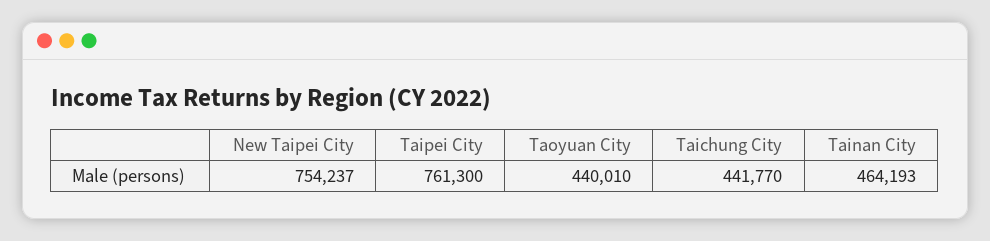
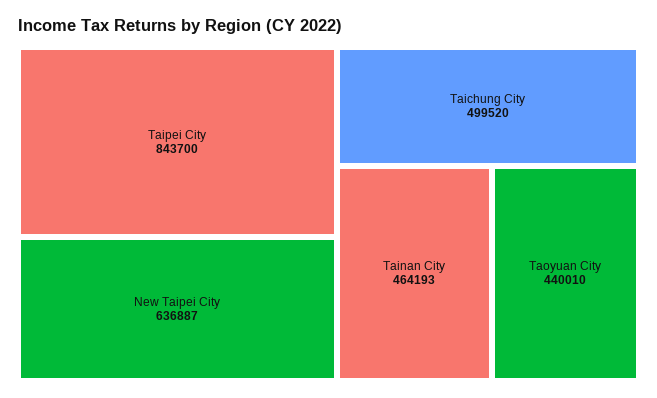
New Taipei City: 754237 -> 636887
Taipei City: 761300 -> 843700
Taichung City: 441770 -> 499520

